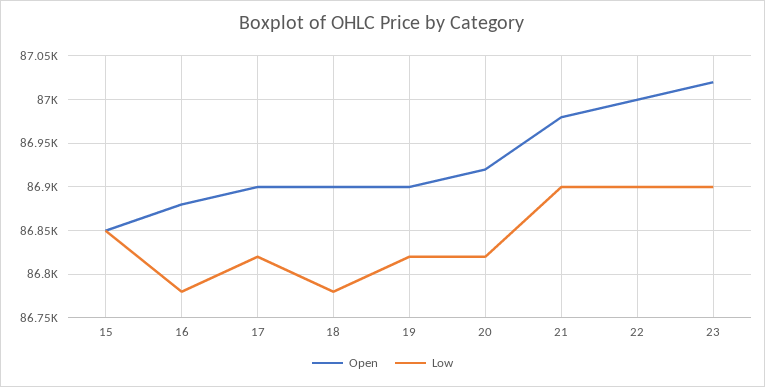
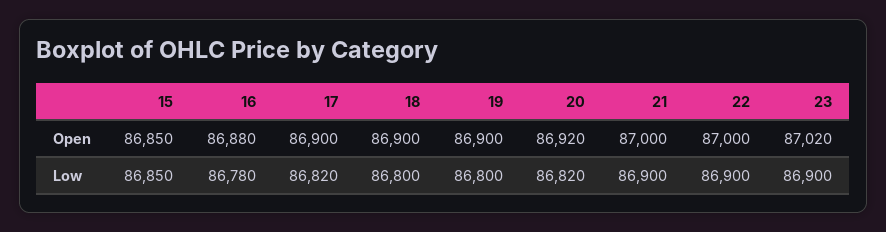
Low, 18: 86780 -> 86800
Low, 19: 86820 -> 86800
Open, 21: 86980 -> 87000

